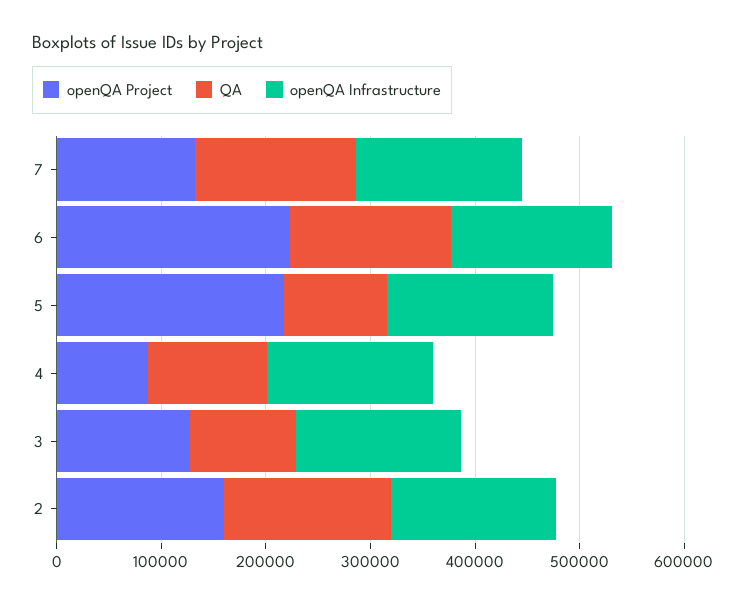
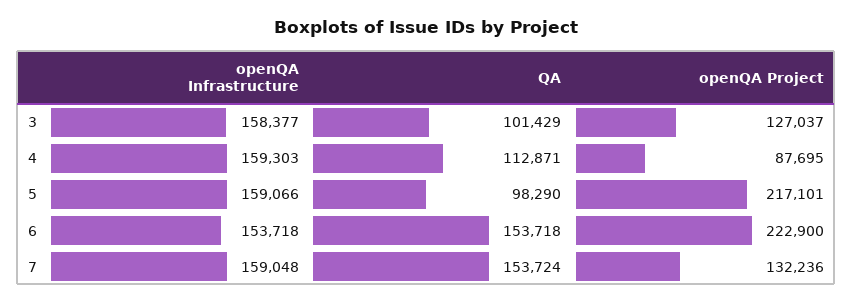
openQA Project, 2: 160000 -> none
QA, 2: 160000 -> none
openQA Infrastructure, 2: 160000 -> none

